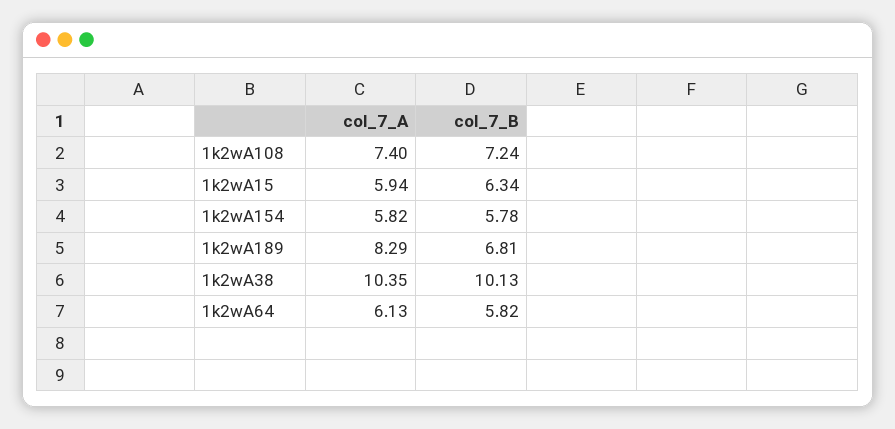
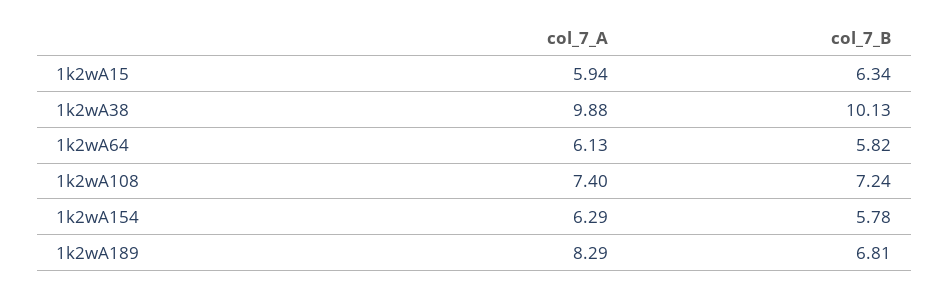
col_7_A, 1k2wA154: 5.82 -> 6.29
col_7_A, 1k2wA38: 10.35 -> 9.88

